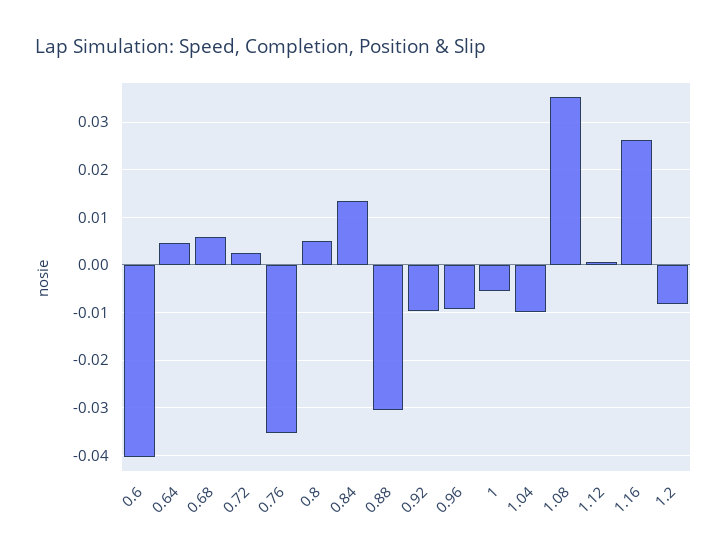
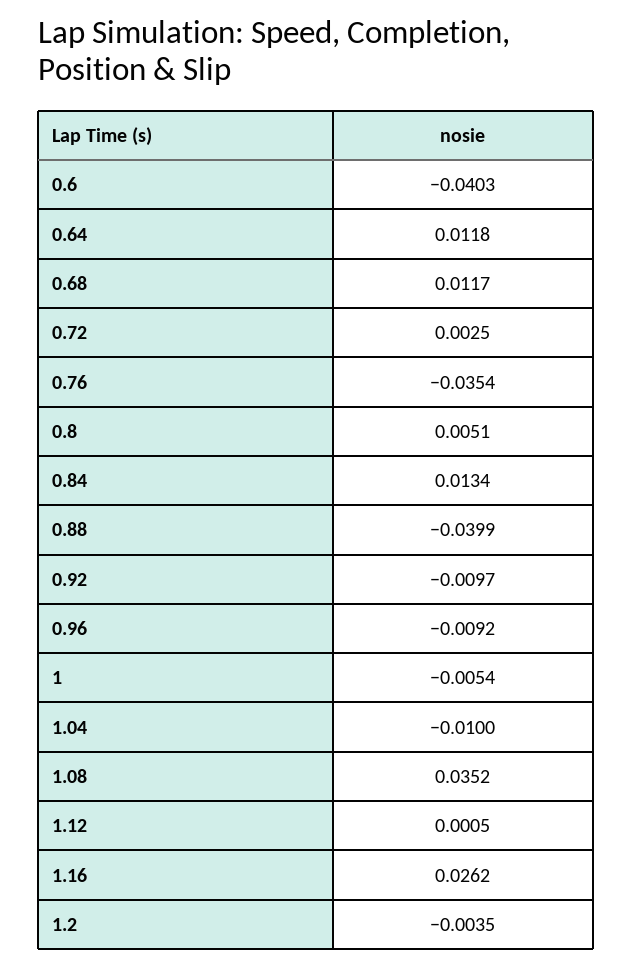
0.64: 0.004 -> 0.0118
0.68: 0.006 -> 0.0117
0.88: -0.03 -> -0.0399
1.2: -0.008 -> -0.0035

